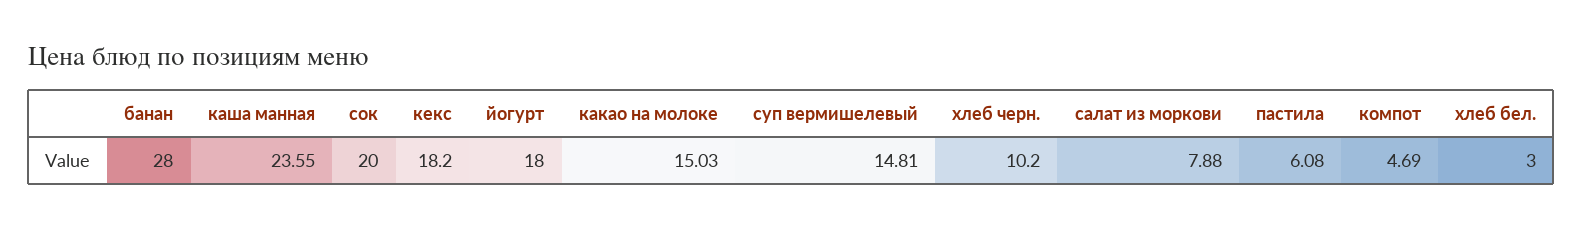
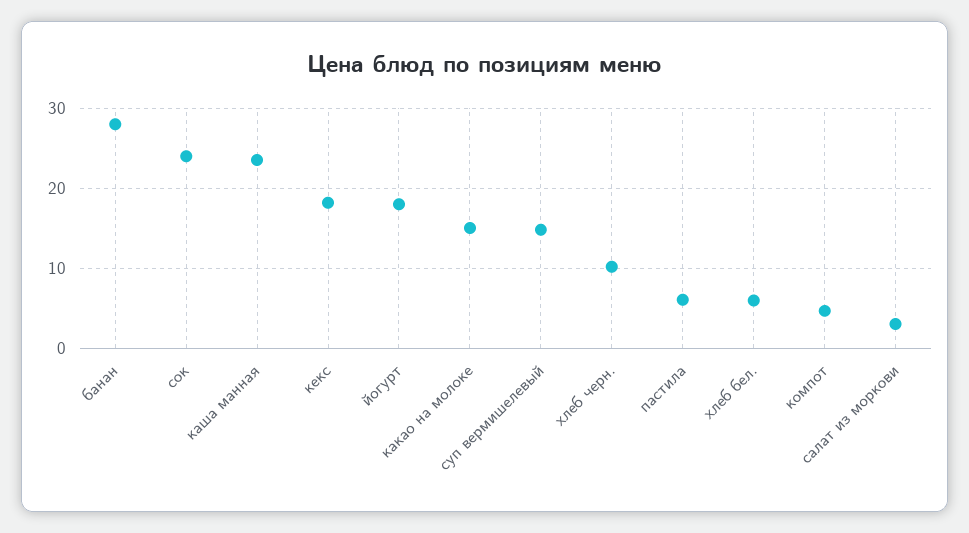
сок: 20 -> 24
салат из моркови: 7.88 -> 3
хлеб бел.: 3 -> 6

